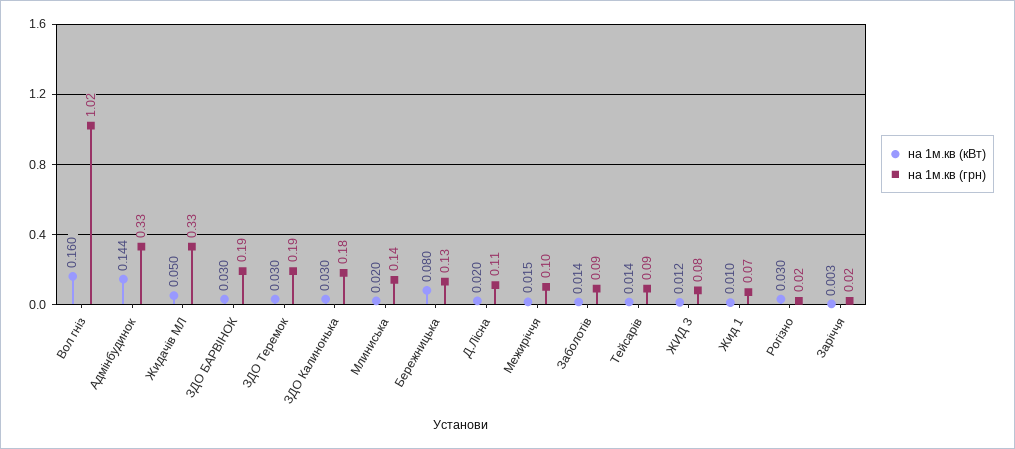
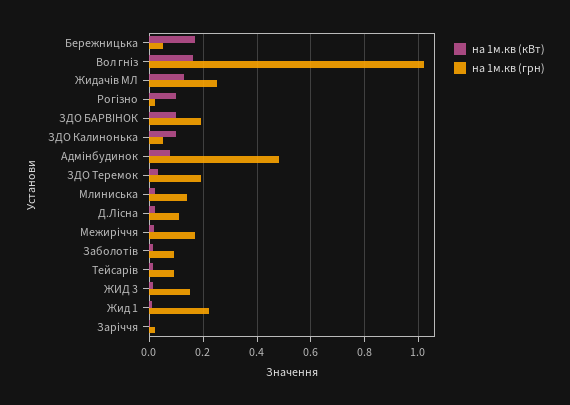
на 1м.кв (кВт), Адмінбудинок: 0.144 -> 0.075
на 1м.кв (грн), Адмінбудинок: 0.33 -> 0.475
на 1м.кв (кВт), Жидачів МЛ: 0.05 -> 0.125
на 1м.кв (грн), Жидачів МЛ: 0.33 -> 0.25
на 1м.кв (кВт), ЗДО БАРВІНОК: 0.03 -> 0.1
на 1м.кв (кВт), ЗДО Калинонька: 0.03 -> 0.1
на 1м.кв (грн), ЗДО Калинонька: 0.18 -> 0.05
на 1м.кв (кВт), Бережницька: 0.08 -> 0.175
на 1м.кв (грн), Бережницька: 0.13 -> 0.05
на 1м.кв (грн), Межиріччя: 0.1 -> 0.175
на 1м.кв (грн), ЖИД 3: 0.08 -> 0.15
на 1м.кв (грн), Жид 1: 0.07 -> 0.225
на 1м.кв (кВт), Рогізно: 0.03 -> 0.1

